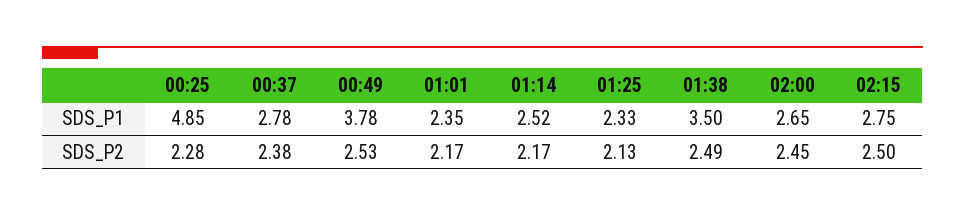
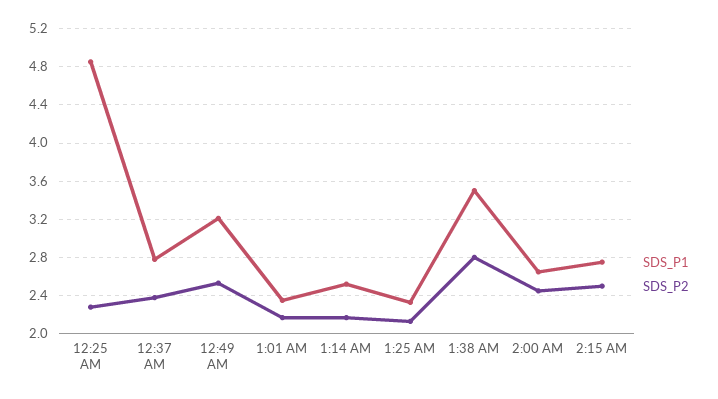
SDS_P1, 00:49: 3.78 -> 3.2
SDS_P2, 01:38: 2.49 -> 2.8

